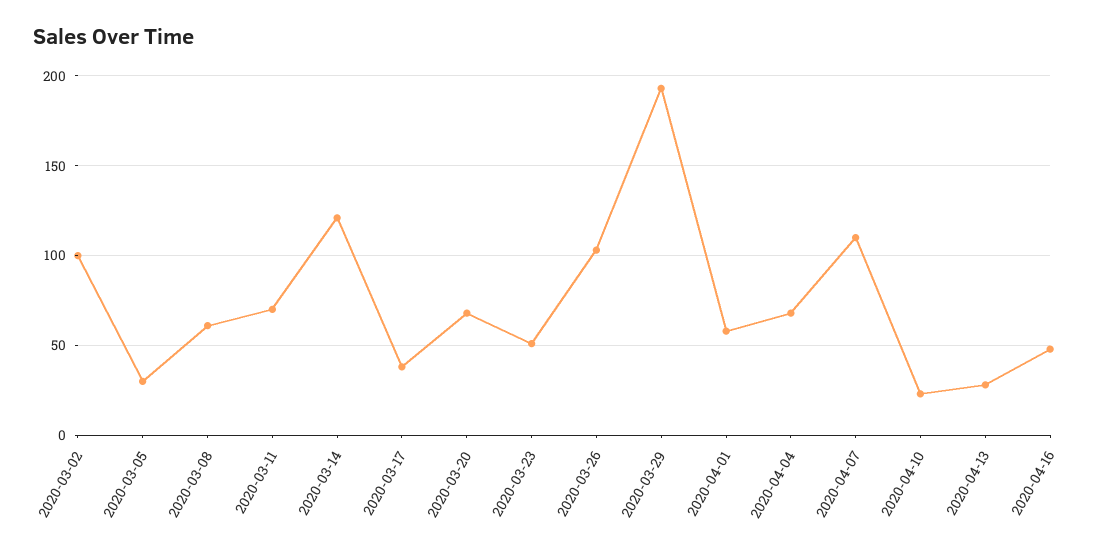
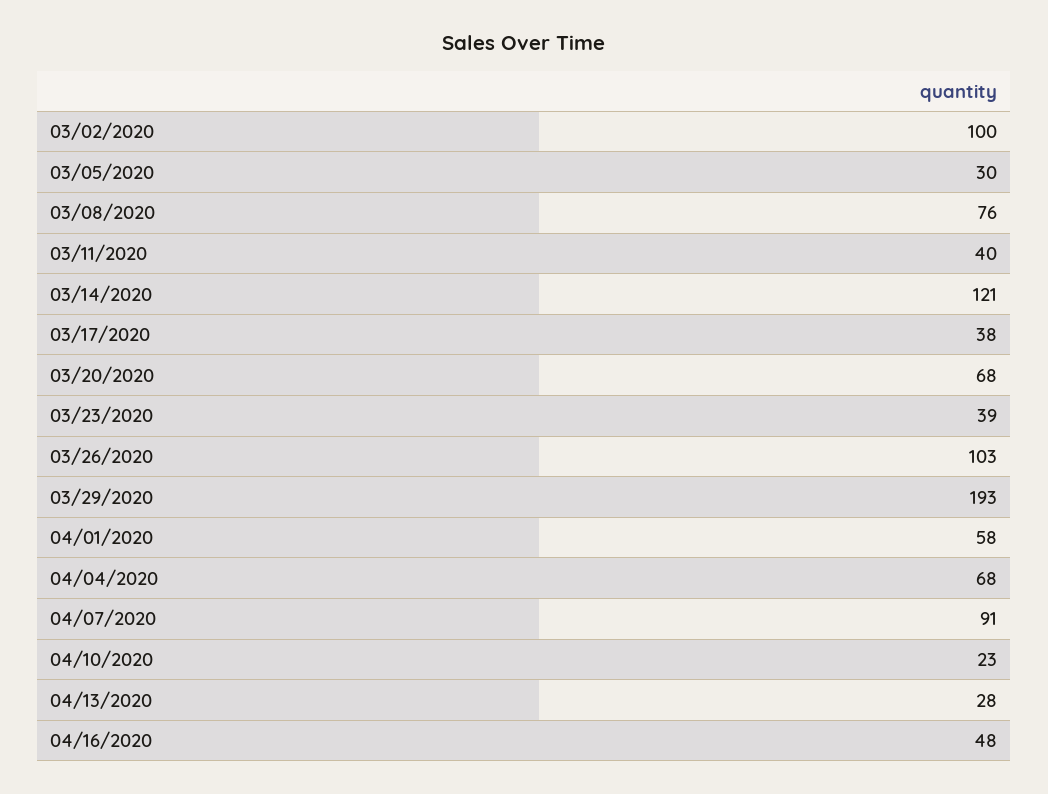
2020-03-08: 60 -> 76
2020-03-11: 70 -> 40
2020-03-23: 50 -> 39
2020-04-07: 110 -> 91

